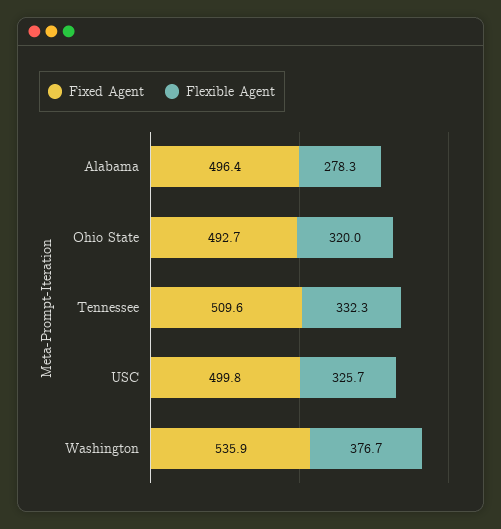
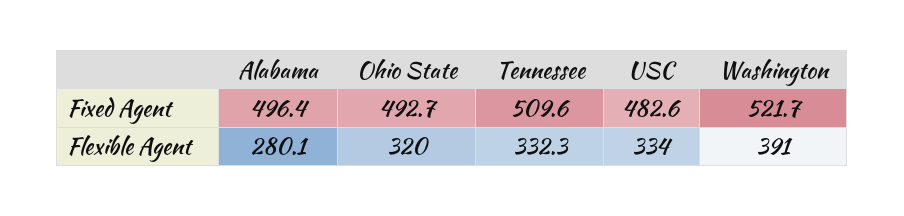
Flexible Agent, Alabama: 278.3 -> 280.1
Fixed Agent, USC: 499.8 -> 482.6
Flexible Agent, USC: 325.7 -> 334
Fixed Agent, Washington: 535.9 -> 521.7
Flexible Agent, Washington: 376.7 -> 391

